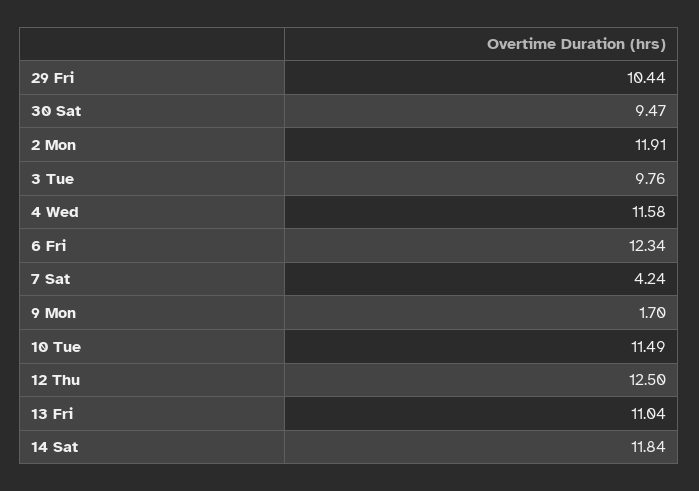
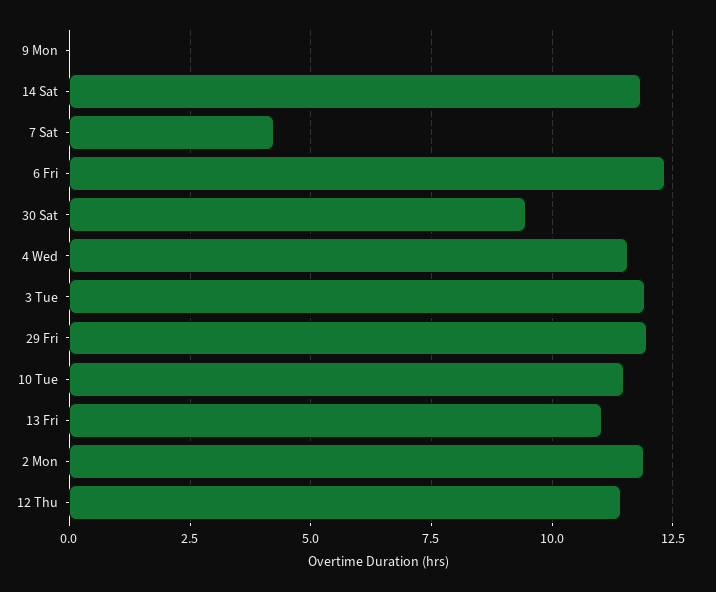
29 Fri: 10.44 -> 12
3 Tue: 9.76 -> 12
9 Mon: 1.7 -> 0
12 Thu: 12.5 -> 11.5

